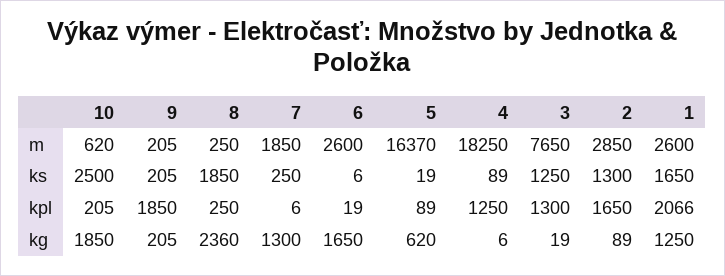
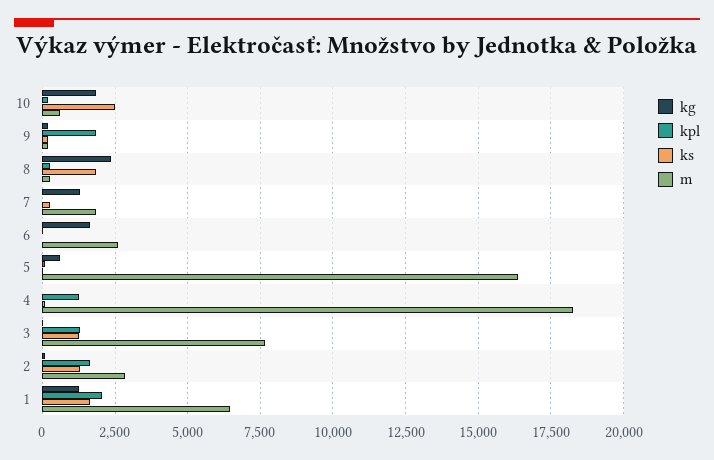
m, 1: 2600 -> 6500

